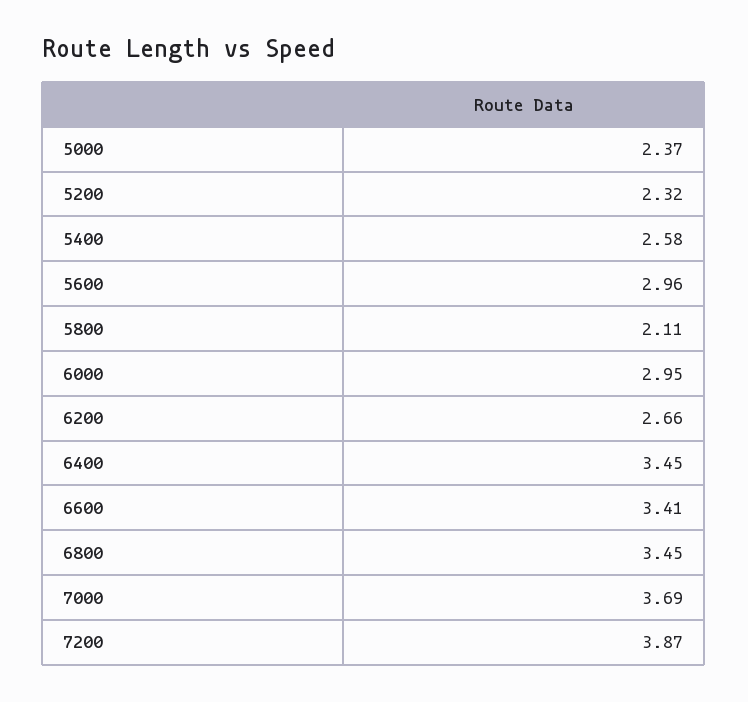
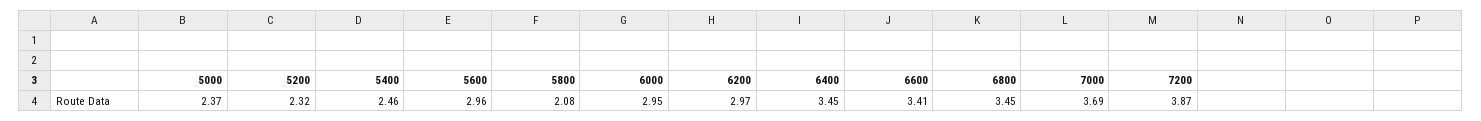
5400: 2.58 -> 2.46
5800: 2.11 -> 2.08
6200: 2.66 -> 2.97

